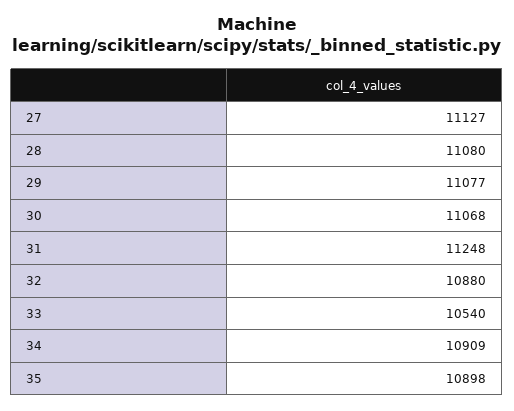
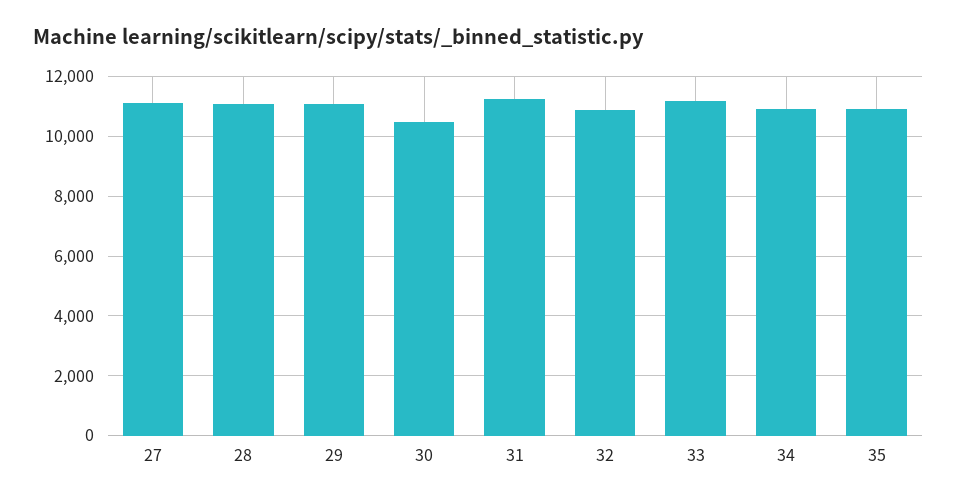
30: 11068 -> 10500
33: 10540 -> 11250

